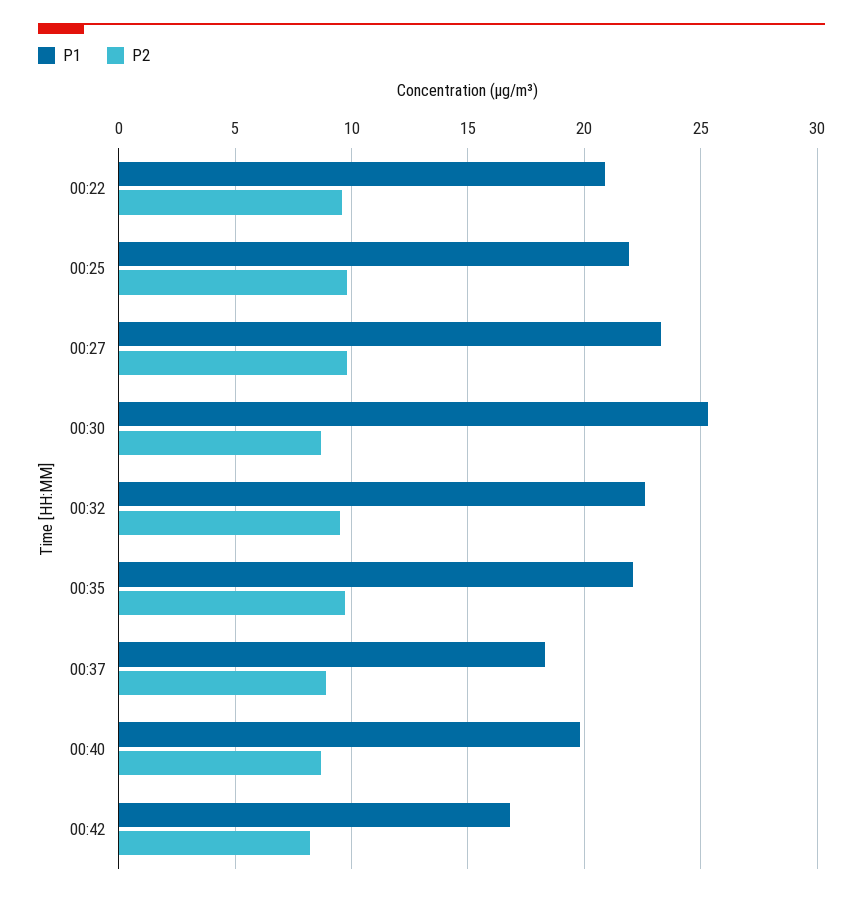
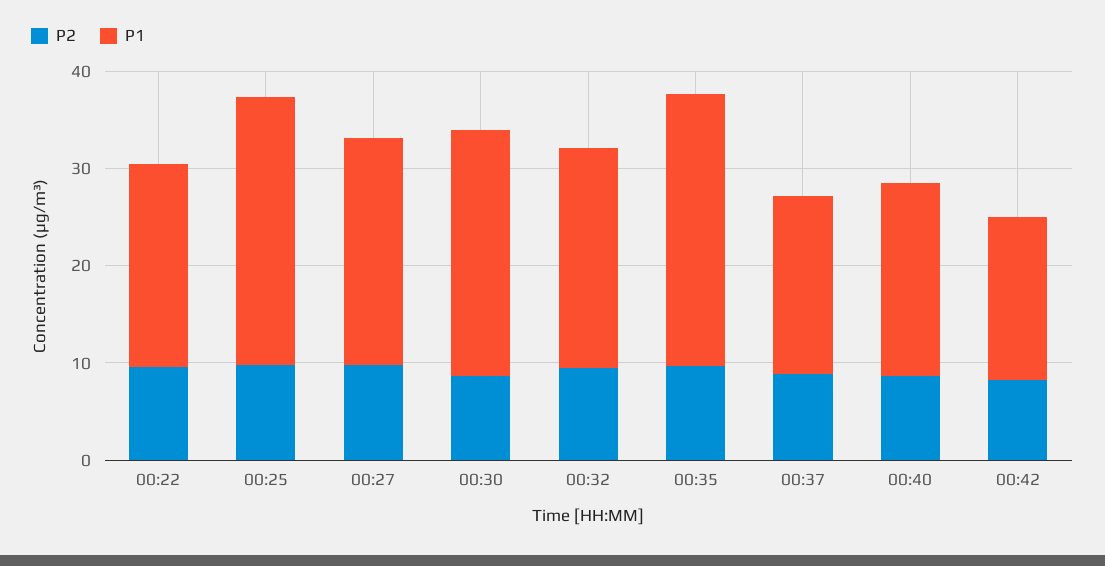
P1, 00:25: 22 -> 28
P1, 00:35: 22 -> 28

